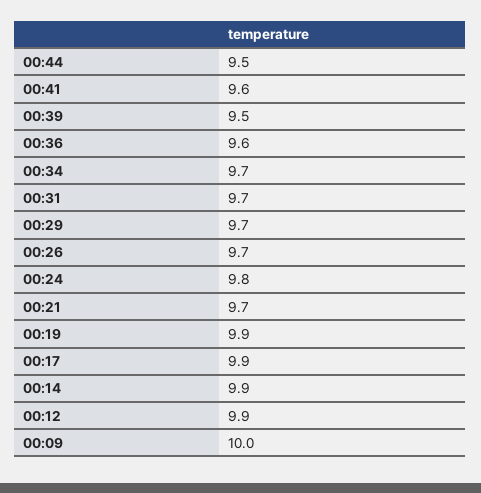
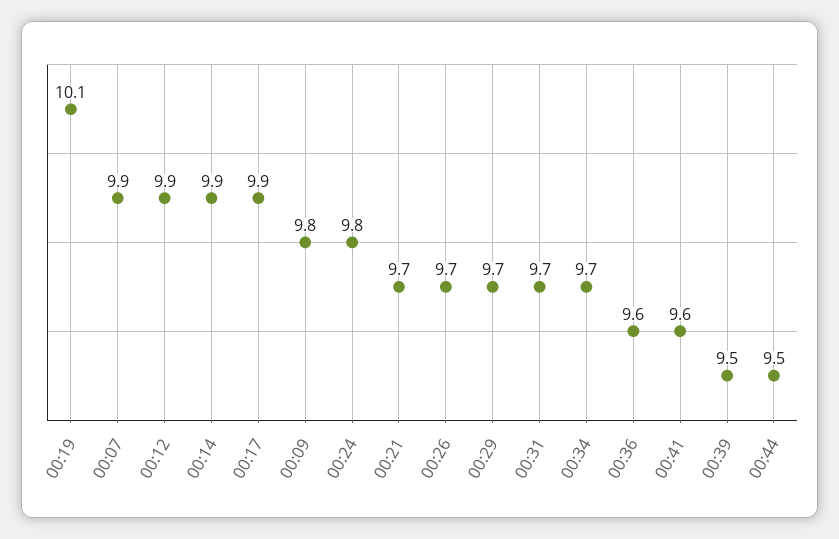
00:19: 9.9 -> 10.1
00:09: 10 -> 9.8
00:07: none -> 9.9

